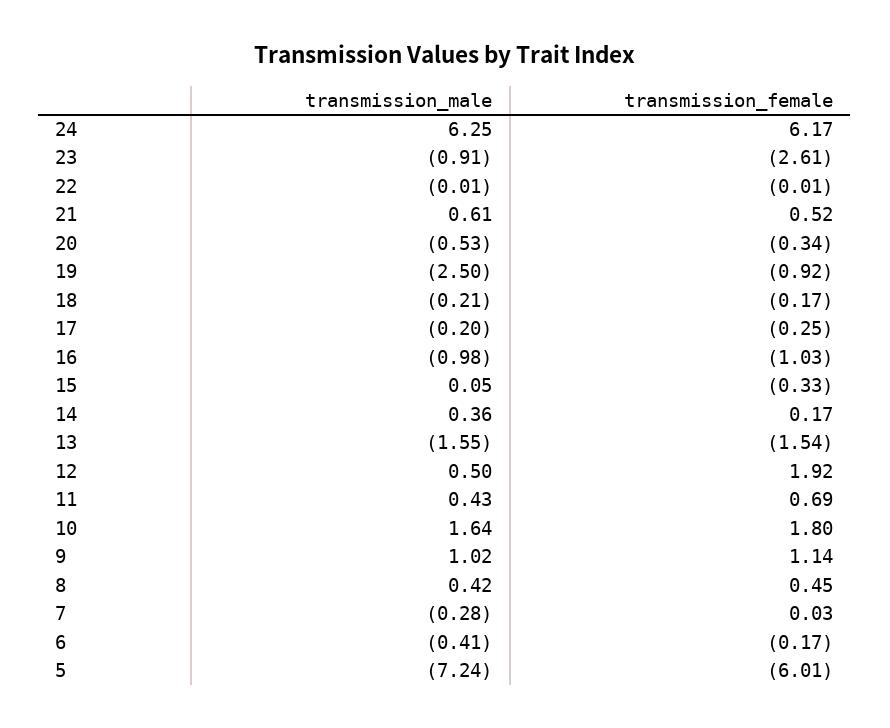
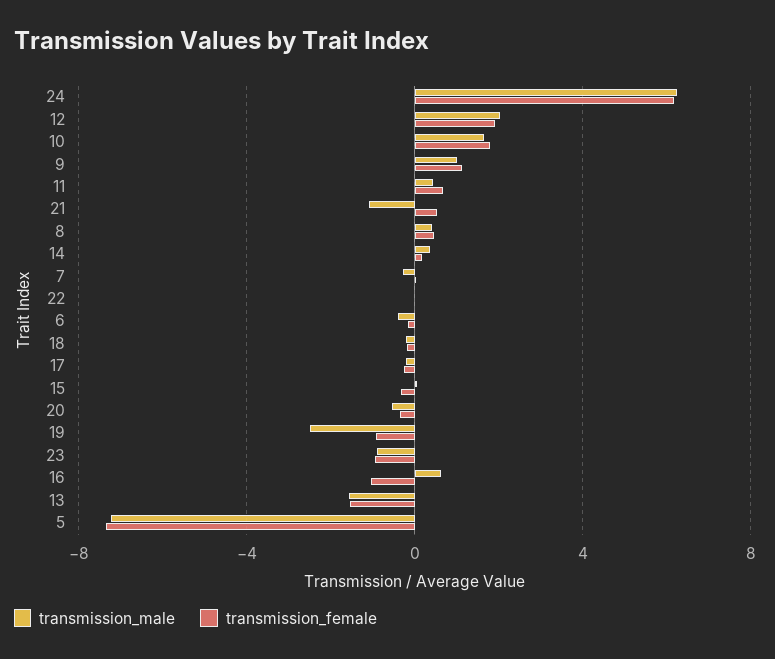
transmission_female, 23: -2.61 -> -1
transmission_male, 21: 0.61 -> -1
transmission_male, 16: -0.98 -> 0.5
transmission_male, 12: 0.5 -> 2
transmission_female, 5: -6.01 -> -7.5

